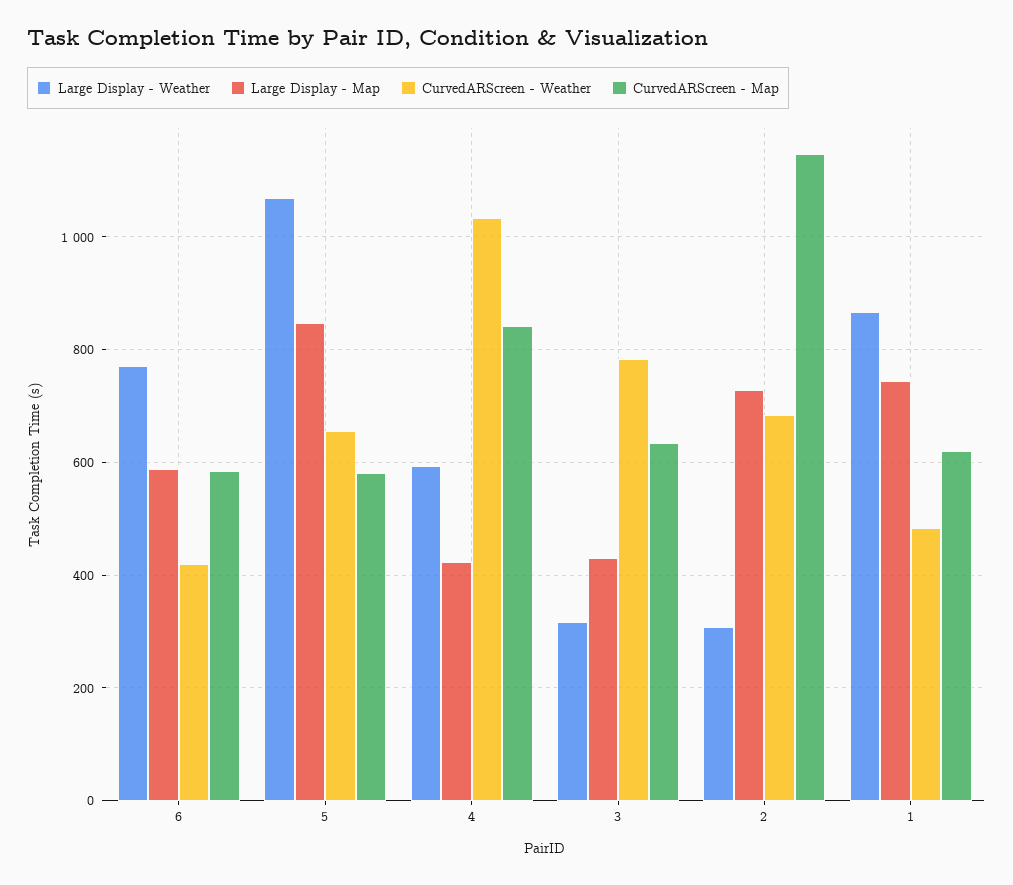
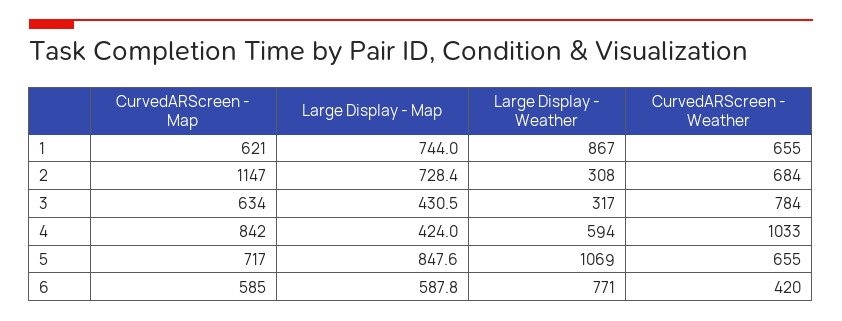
CurvedARScreen - Map, 5: 580 -> 717
CurvedARScreen - Weather, 1: 480 -> 655

